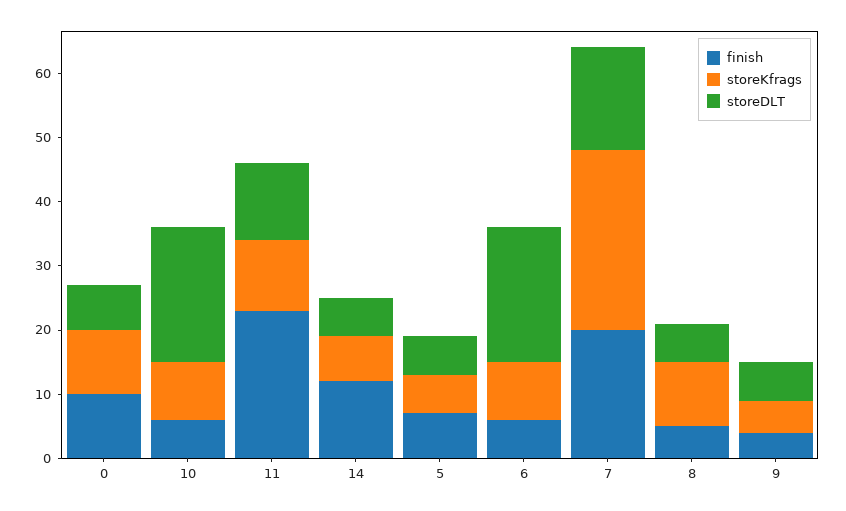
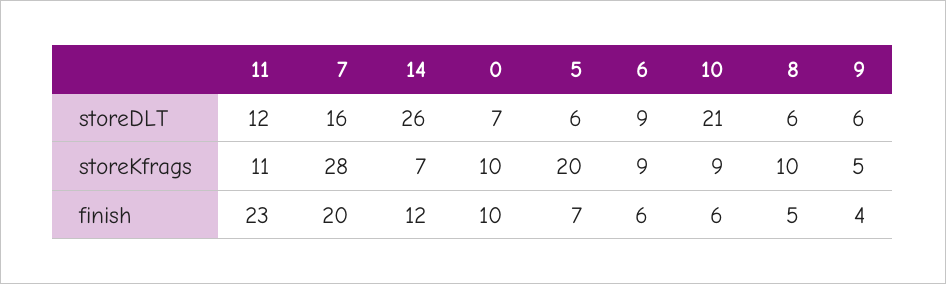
storeDLT, 14: 5 -> 26
storeKfrags, 5: 5 -> 20
storeDLT, 6: 20 -> 9

